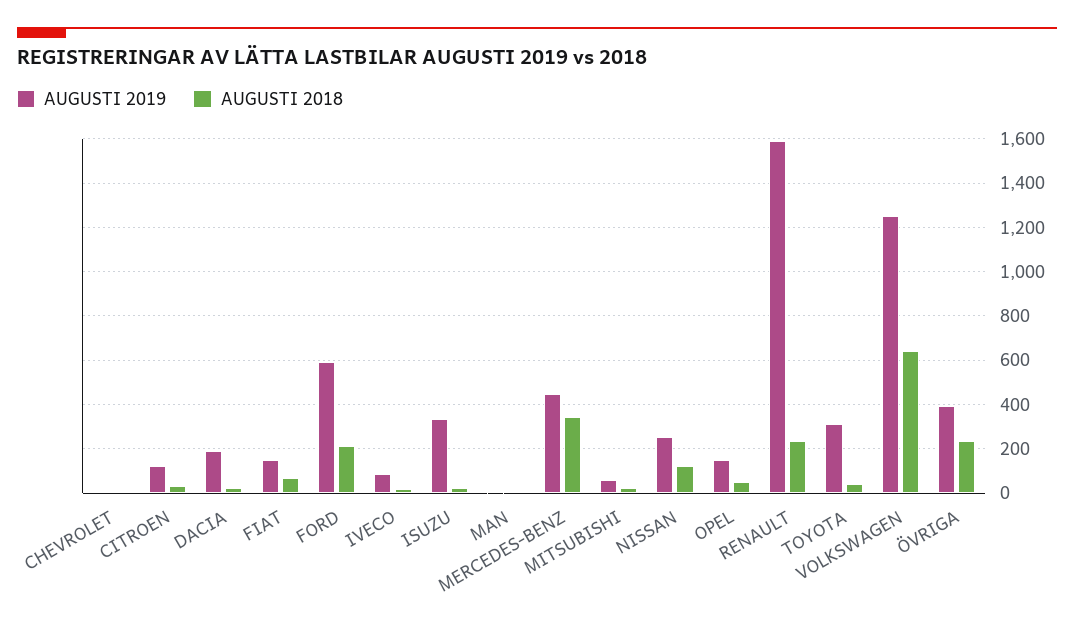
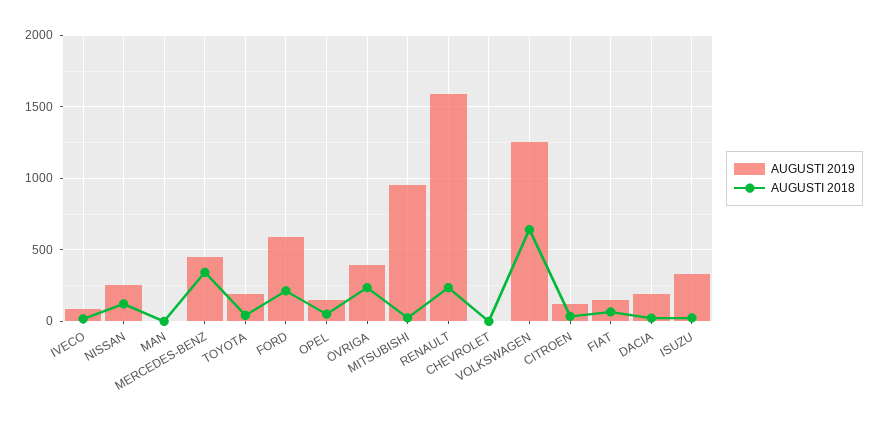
AUGUSTI 2019, MITSUBISHI: 50 -> 950
AUGUSTI 2019, TOYOTA: 300 -> 200

